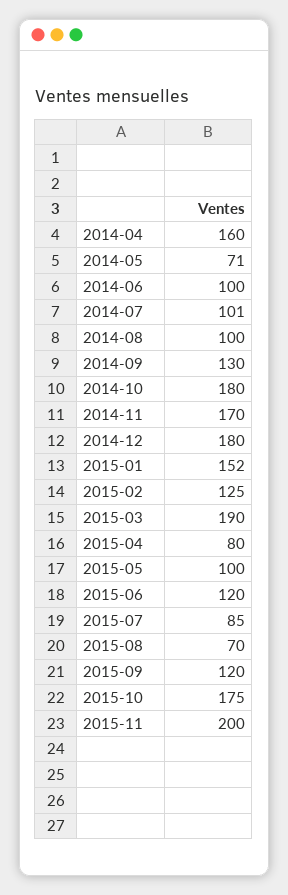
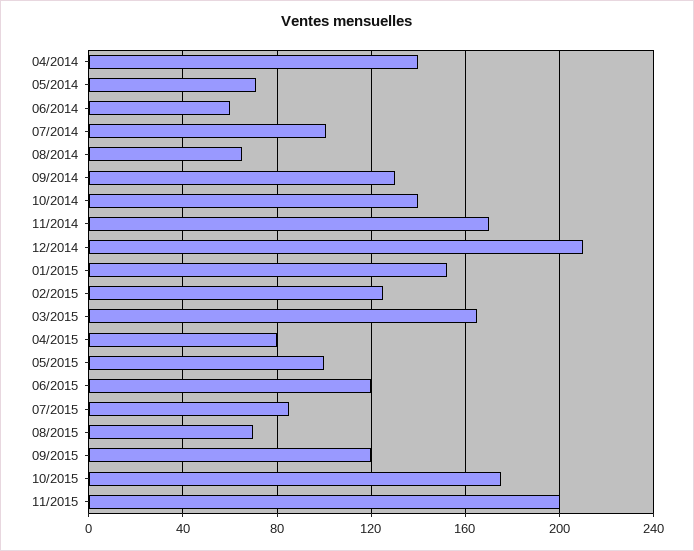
2014-04: 160 -> 140
2014-06: 100 -> 60
2014-08: 100 -> 65
2014-10: 180 -> 140
2014-12: 180 -> 210
2015-03: 190 -> 165

